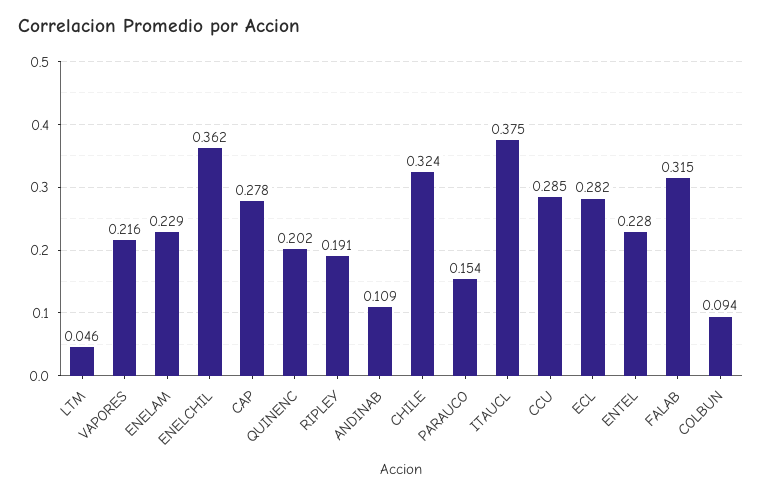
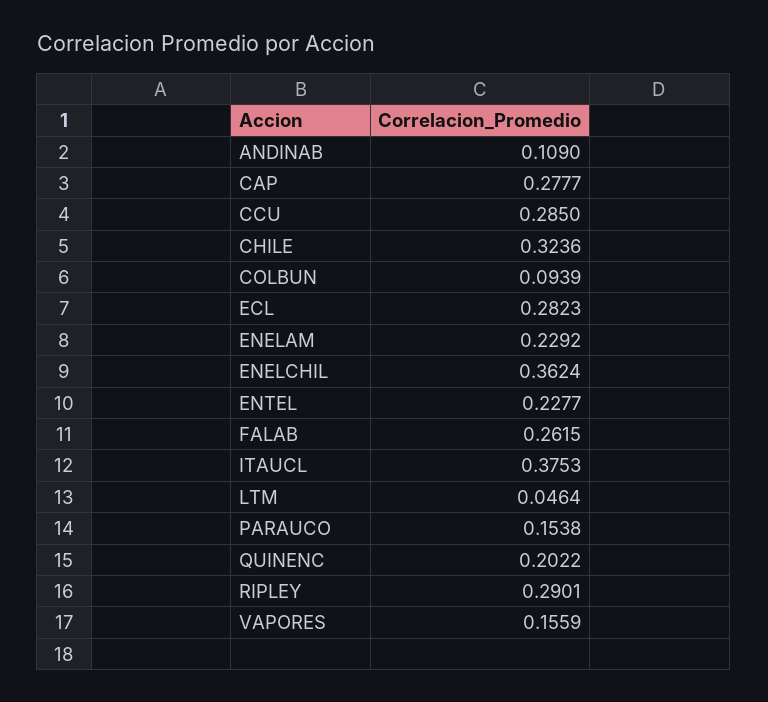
VAPORES: 0.216 -> 0.1559
RIPLEY: 0.191 -> 0.2901
FALAB: 0.315 -> 0.2615

